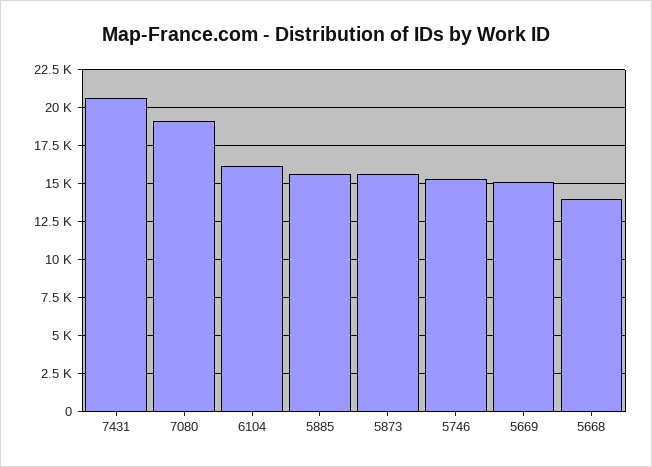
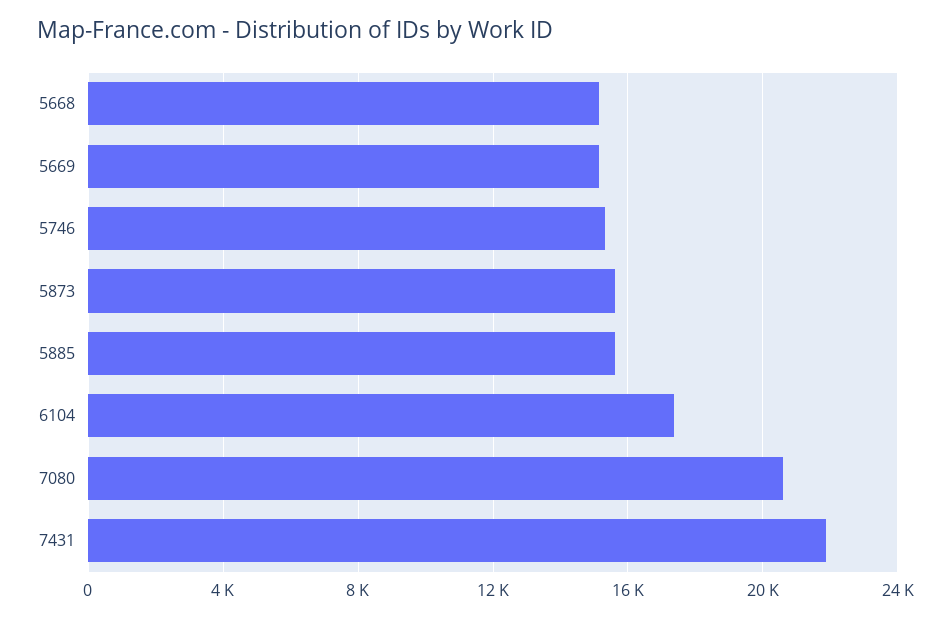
7431: 20500 -> 22000
7080: 19000 -> 20500
6104: 16000 -> 17500
5668: 14000 -> 15000

